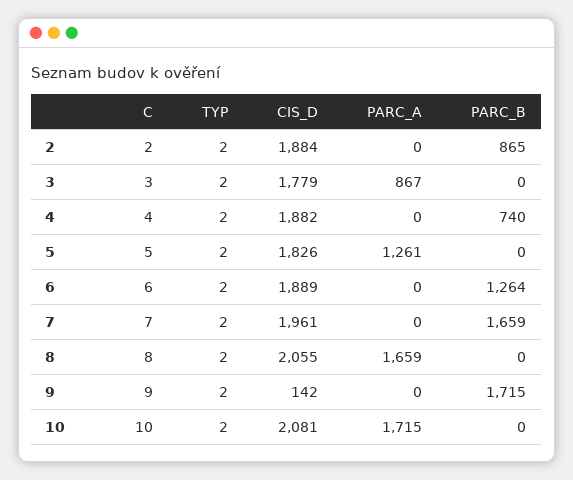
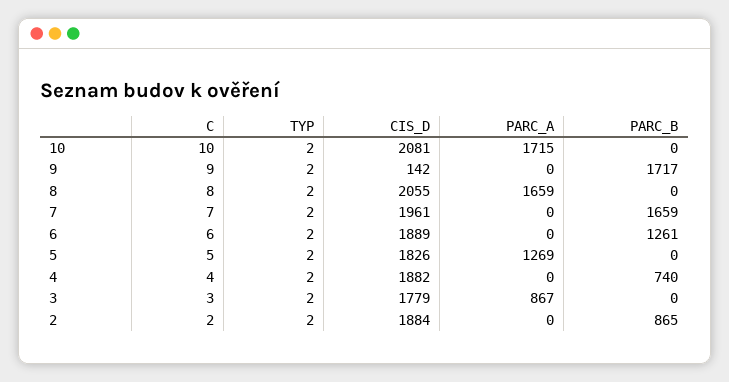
PARC_A, 5: 1261 -> 1269
PARC_B, 6: 1264 -> 1261
PARC_B, 9: 1715 -> 1717

